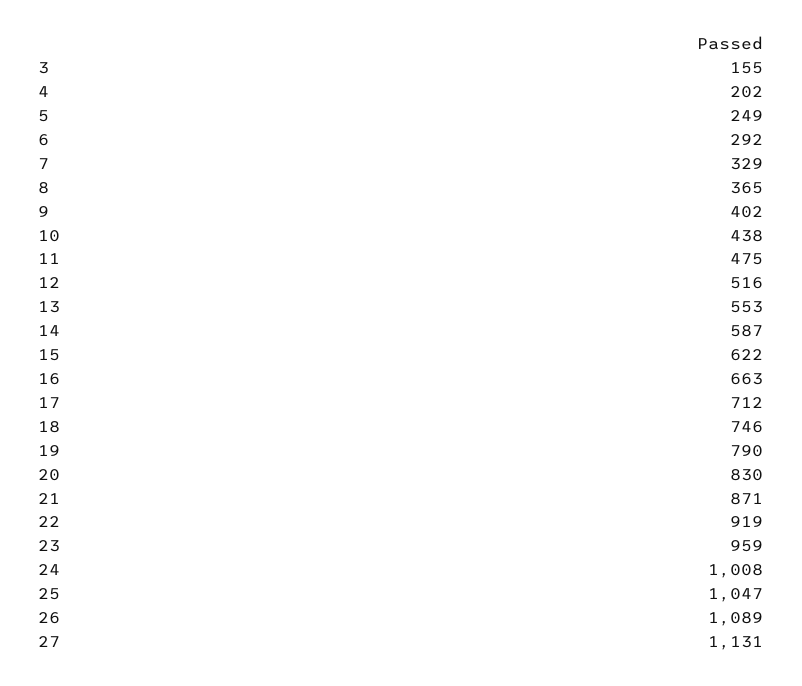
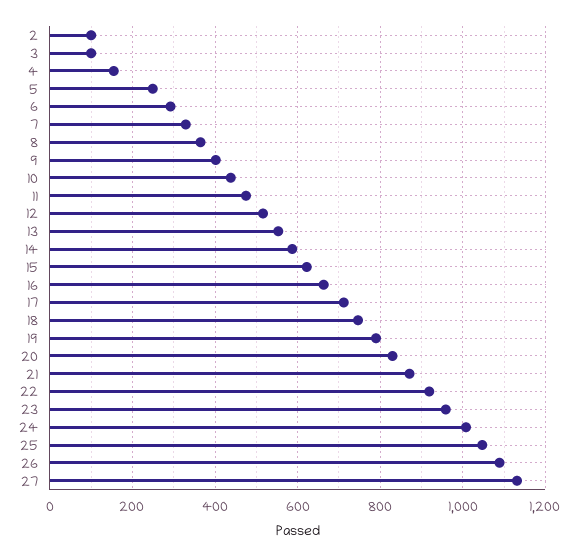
3: 155 -> 100
4: 202 -> 160
2: none -> 100

